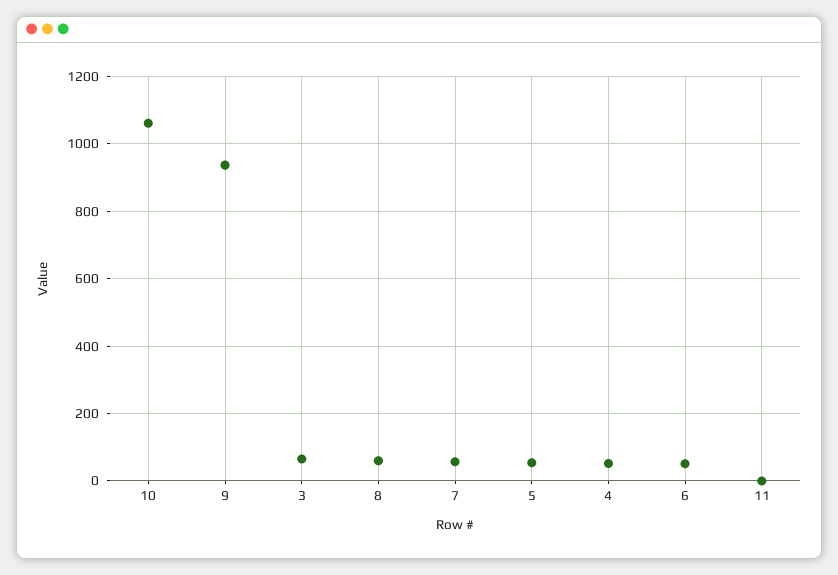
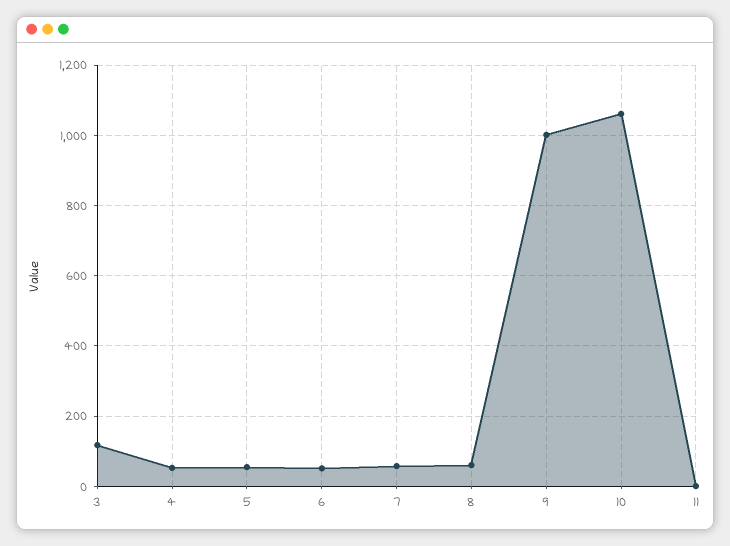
9: 940 -> 1000
3: 60 -> 120

